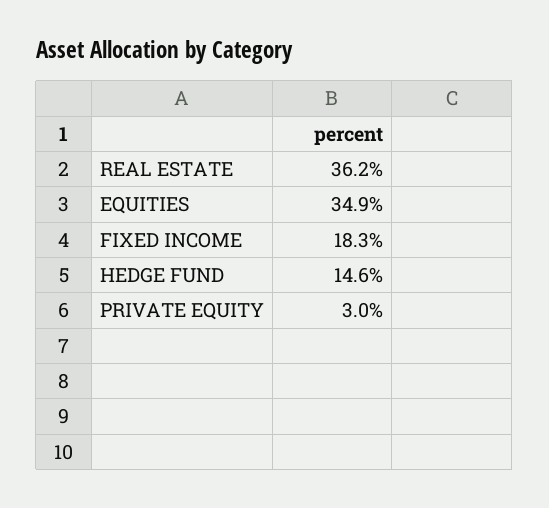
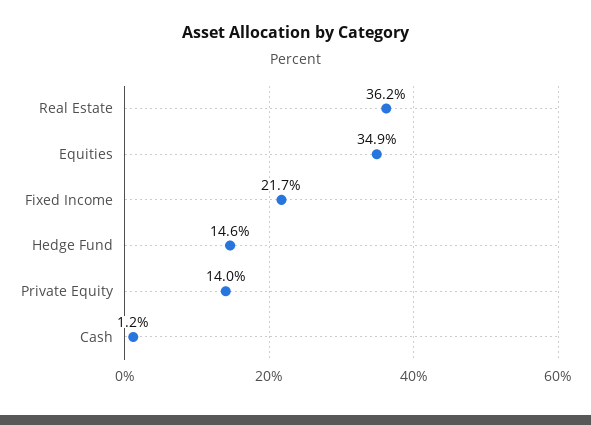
FIXED INCOME: 18.3 -> 21.7
PRIVATE EQUITY: 3 -> 14
Cash: none -> 1.2

